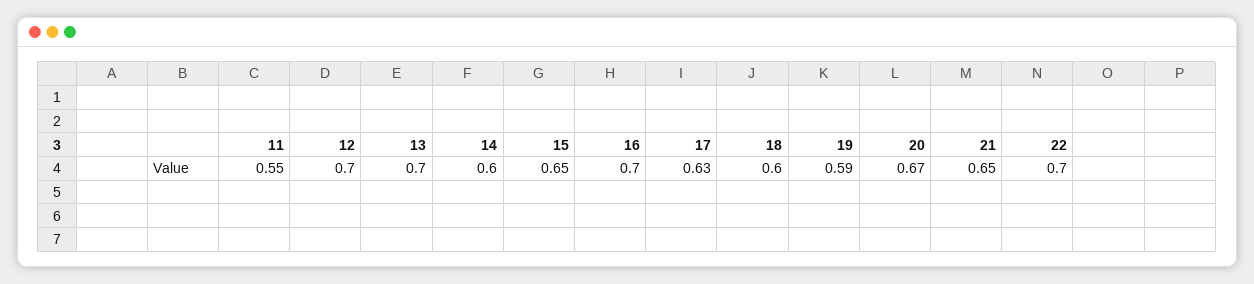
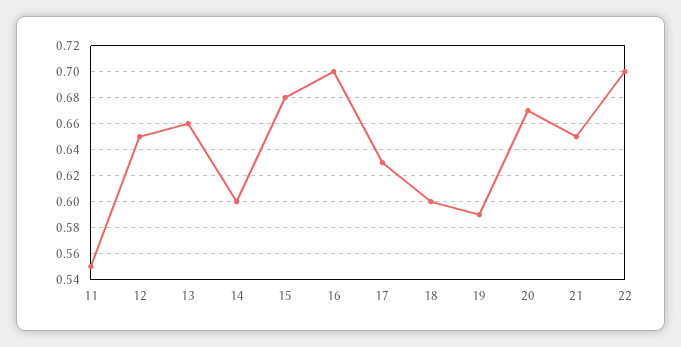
12: 0.7 -> 0.65
13: 0.7 -> 0.66
15: 0.65 -> 0.68

